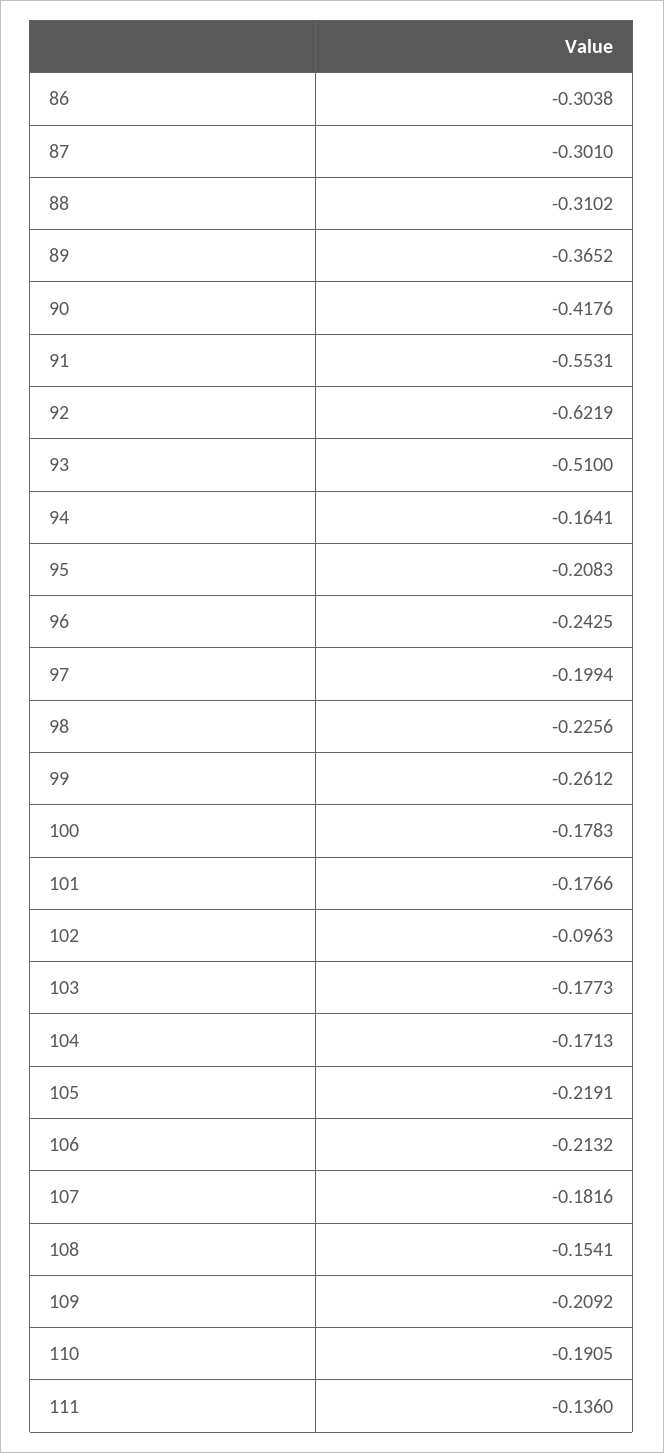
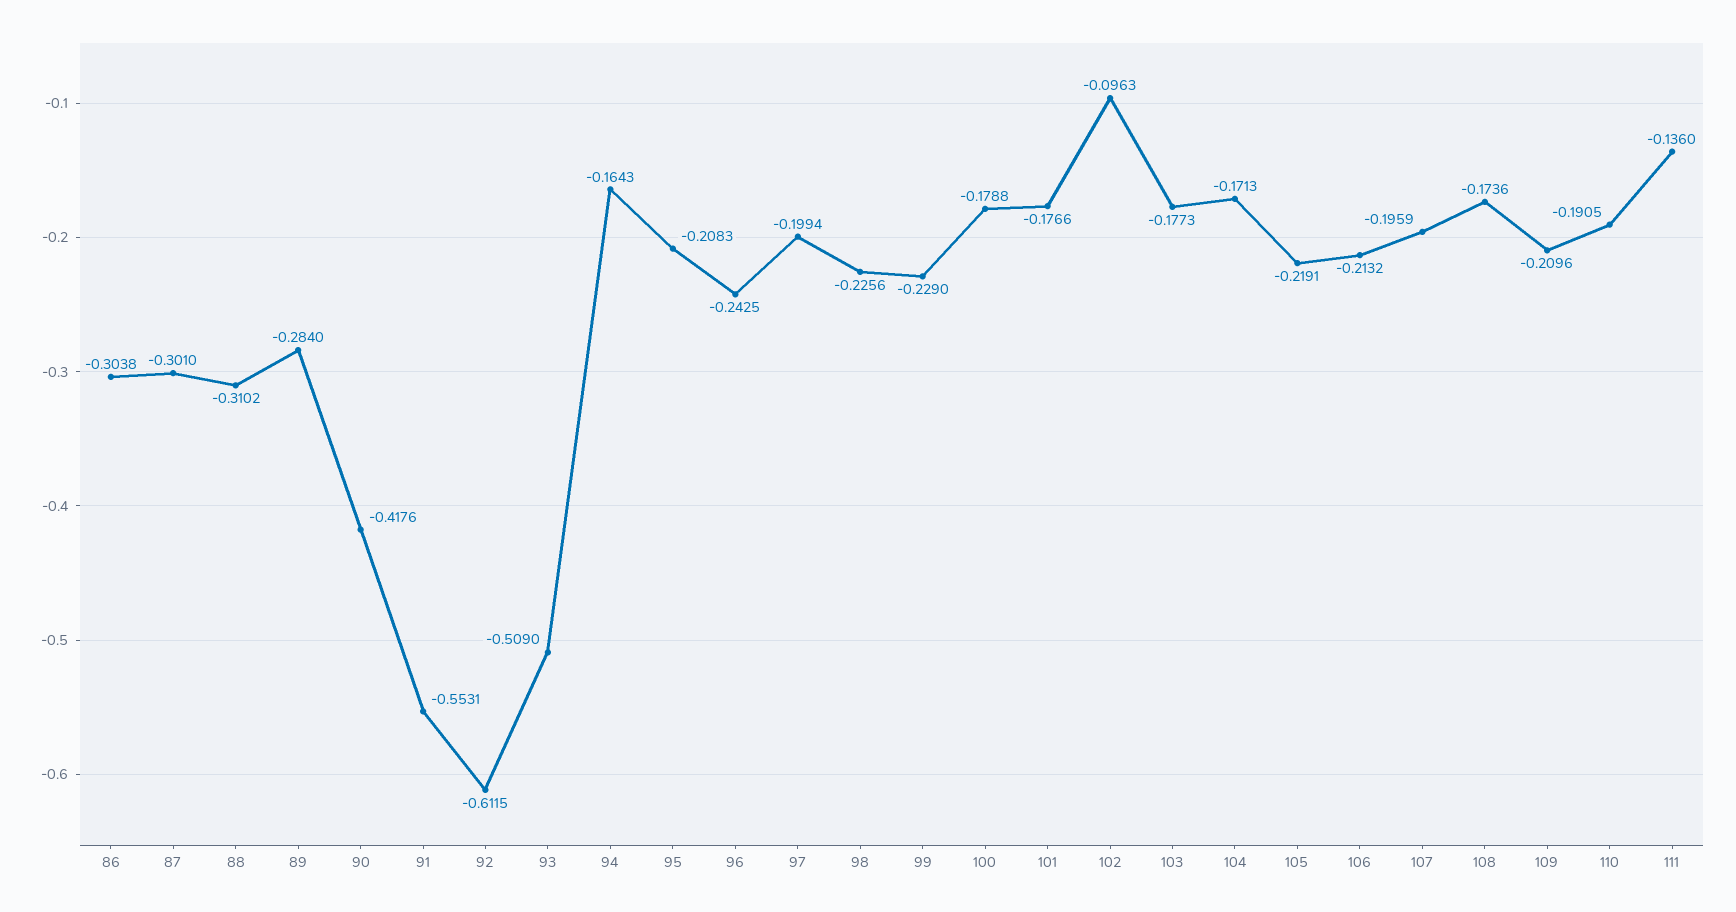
89: -0.3652 -> -0.284
92: -0.6219 -> -0.6115
93: -0.51 -> -0.509
94: -0.1641 -> -0.1643
99: -0.2612 -> -0.229
100: -0.1783 -> -0.1788
107: -0.1816 -> -0.1959
108: -0.1541 -> -0.1736
109: -0.2092 -> -0.2096

